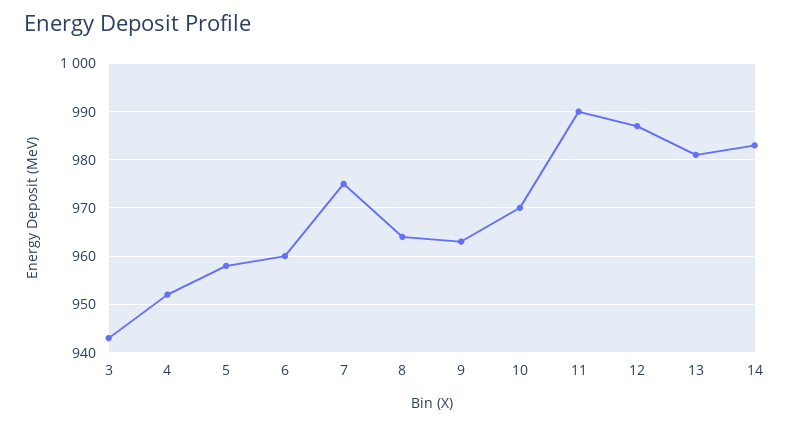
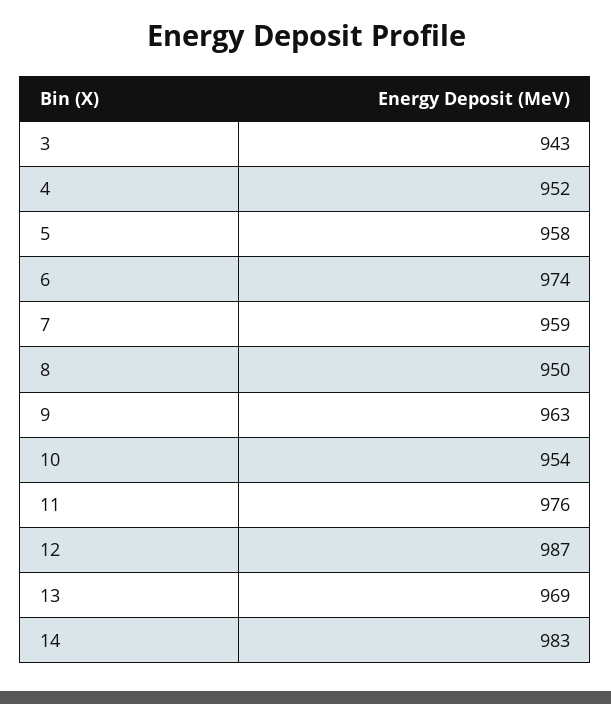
6: 960 -> 974
7: 975 -> 959
8: 965 -> 950
10: 970 -> 954
11: 990 -> 976
13: 980 -> 969

